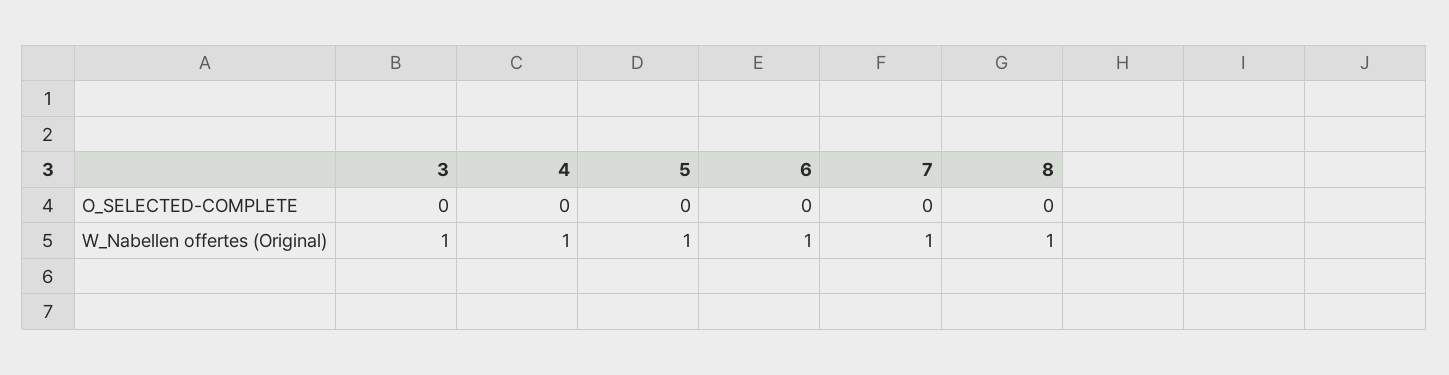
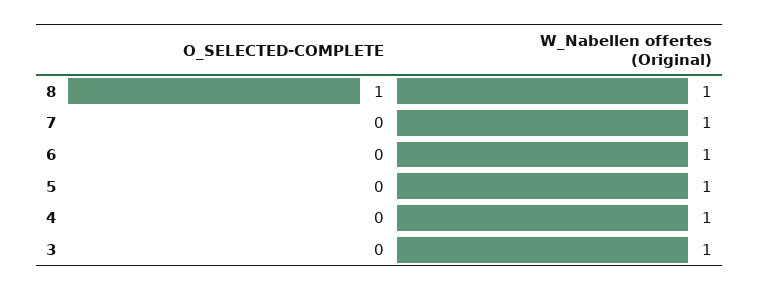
8, O_SELECTED-COMPLETE: 0 -> 1

